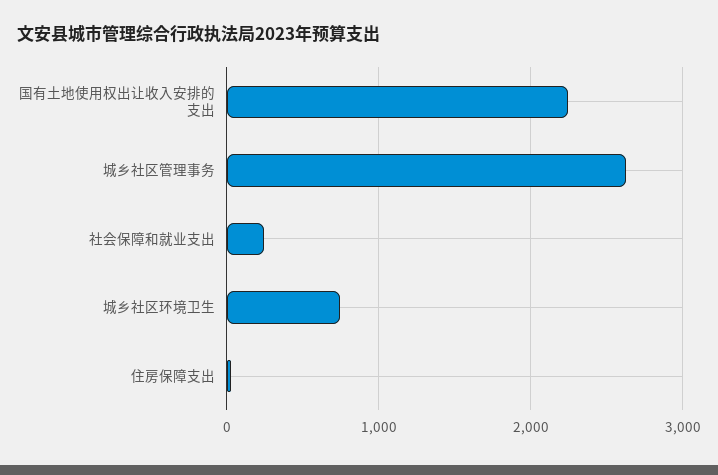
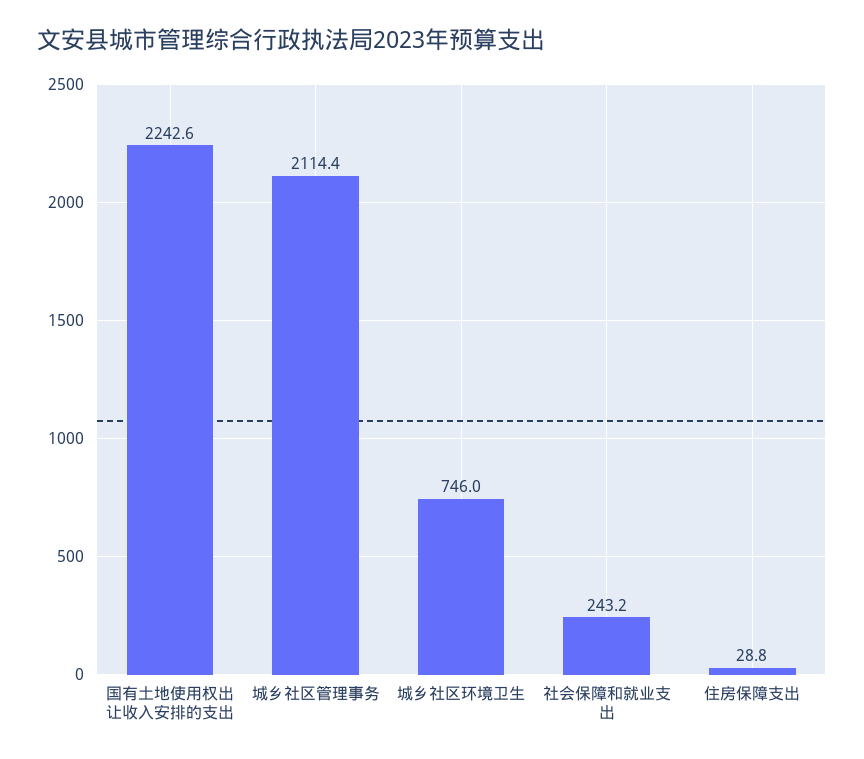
城乡社区管理事务: 2600 -> 2114.4

